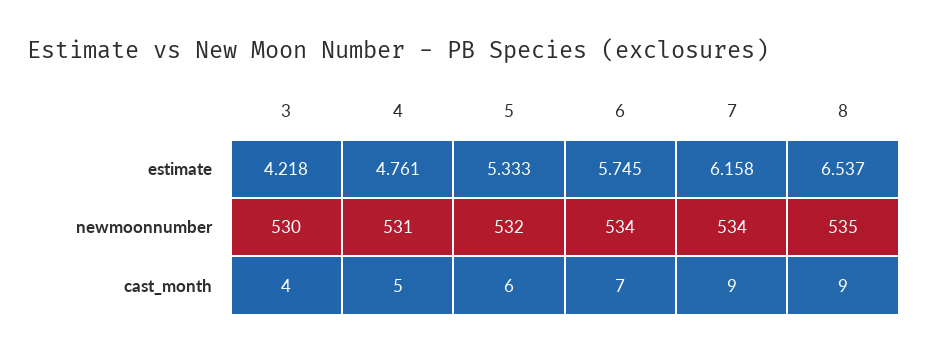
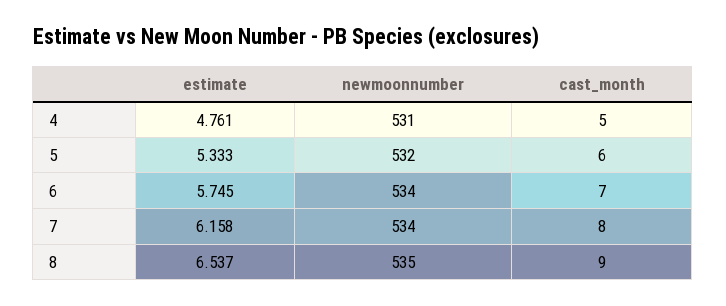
3, estimate: 4.218 -> none
3, newmoonnumber: 530 -> none
3, cast_month: 4 -> none
7, cast_month: 9 -> 8

